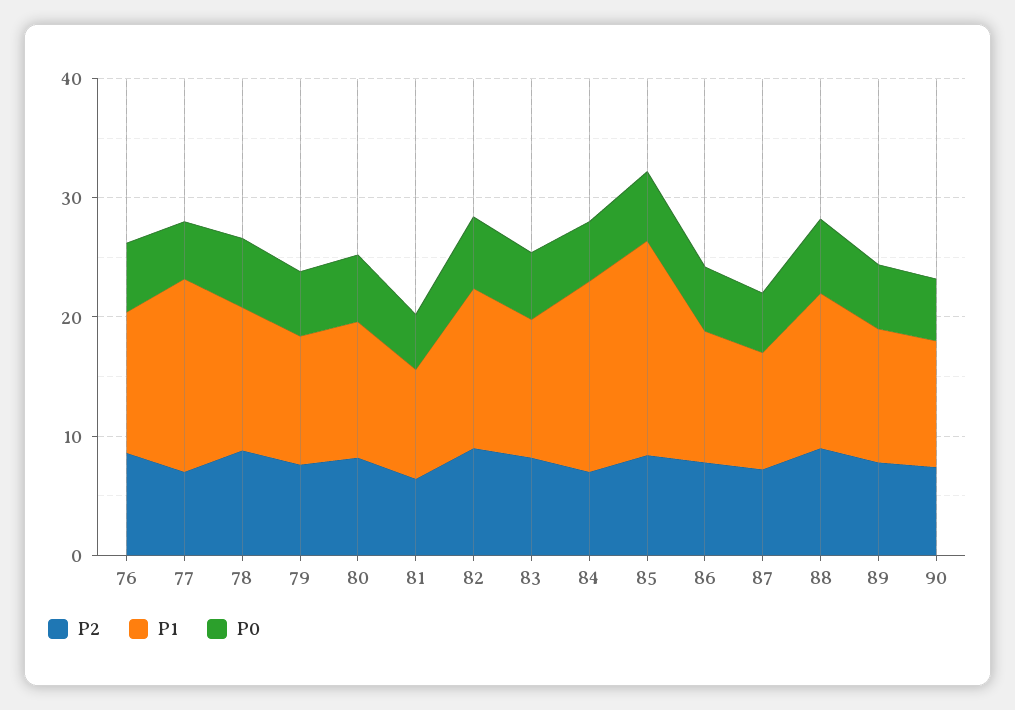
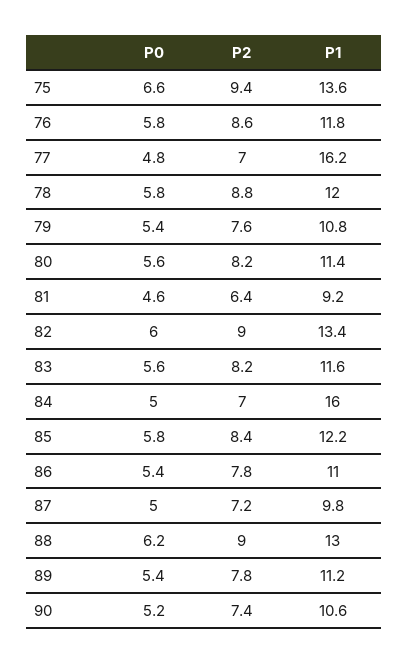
P1, 85: 18 -> 12.2
P0, 75: none -> 6.6
P2, 75: none -> 9.4
P1, 75: none -> 13.6

